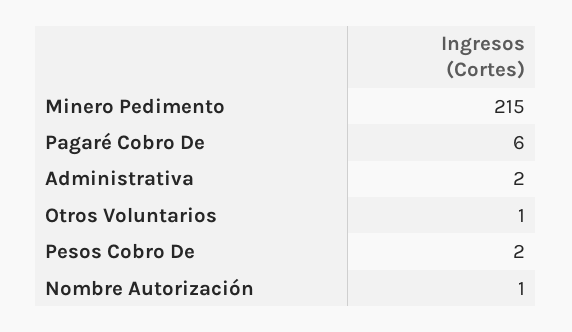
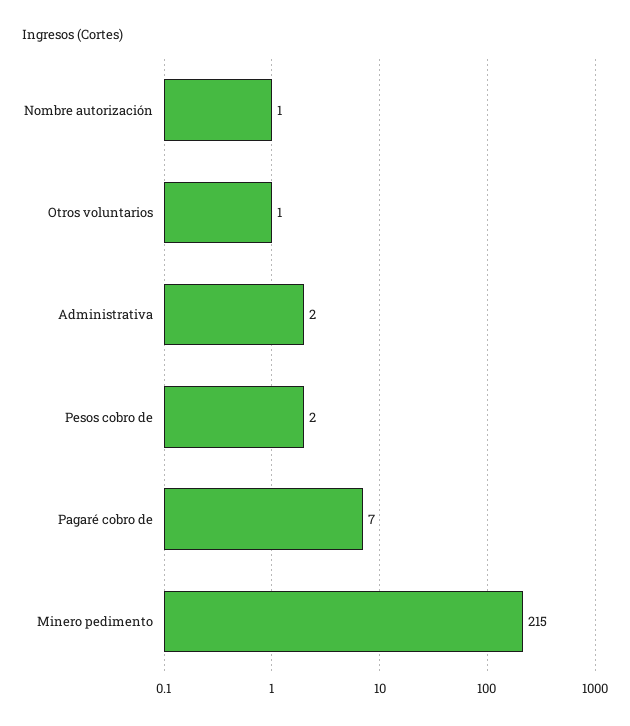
Pagaré Cobro De: 6 -> 7

